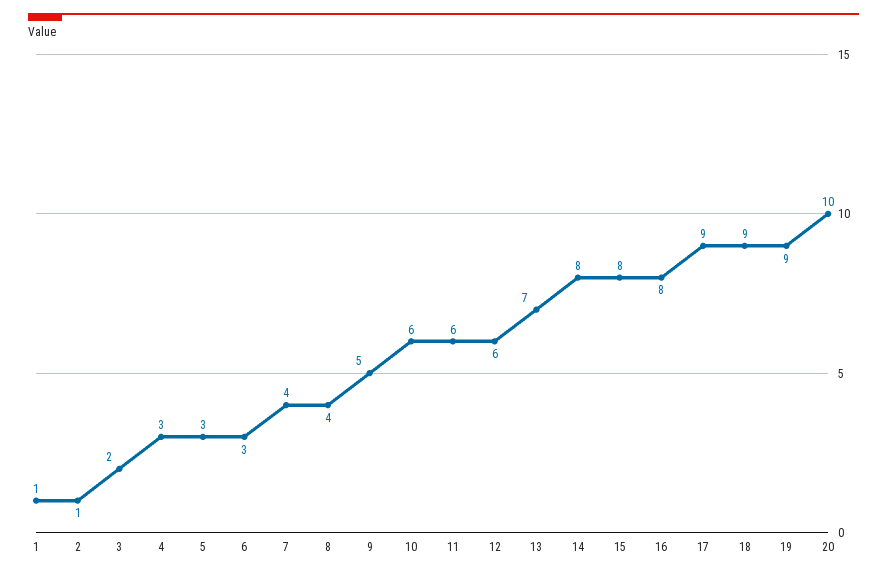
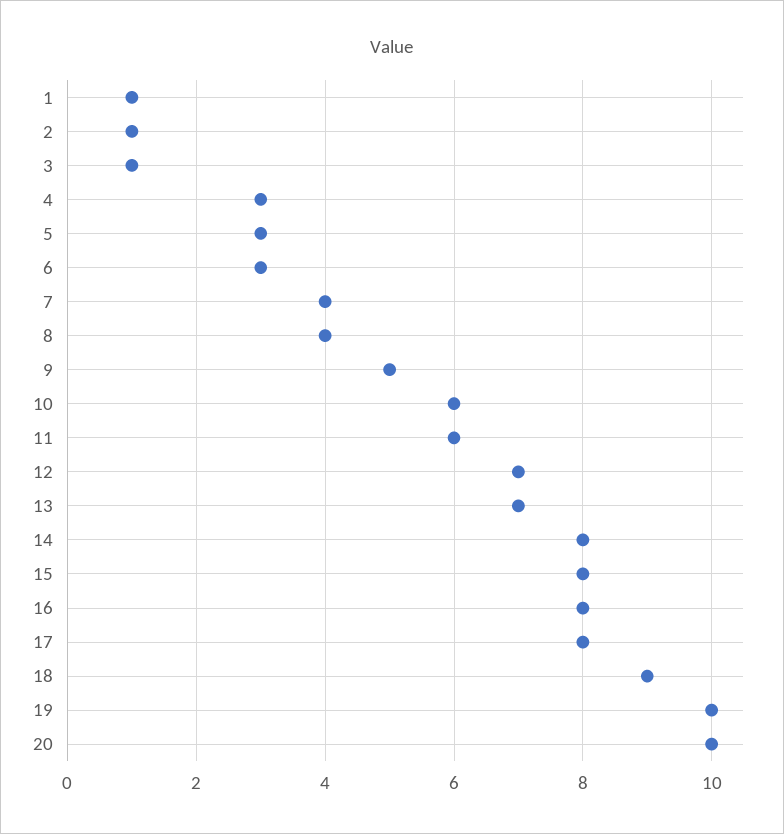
3: 2 -> 1
12: 6 -> 7
17: 9 -> 8
19: 9 -> 10

